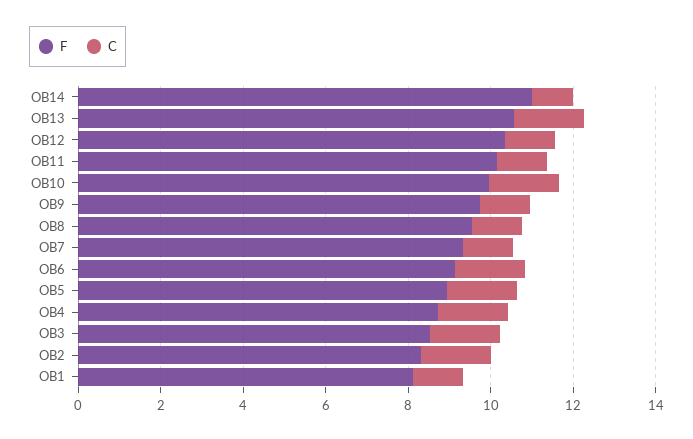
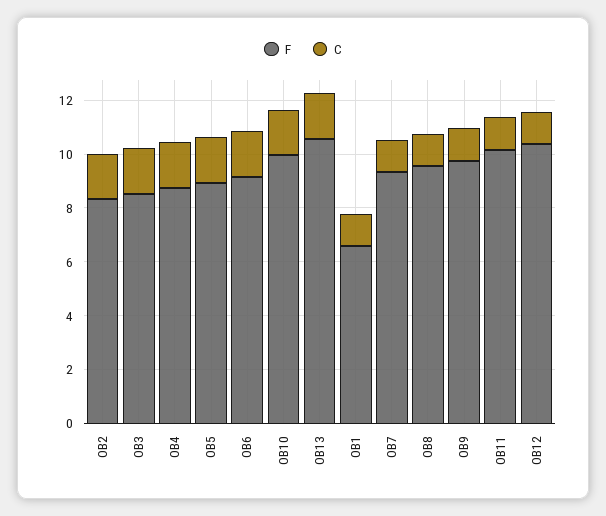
F, OB14: 11 -> none
C, OB14: 1 -> none
F, OB1: 8 -> 6.5

